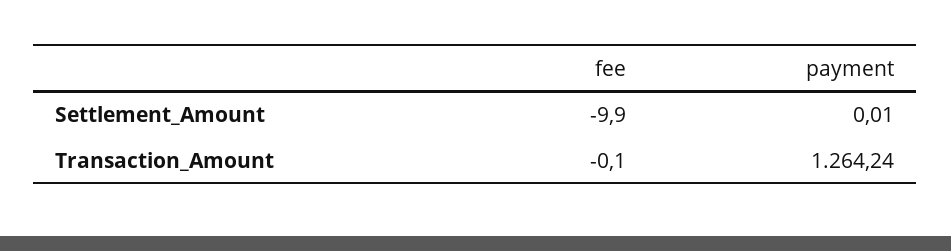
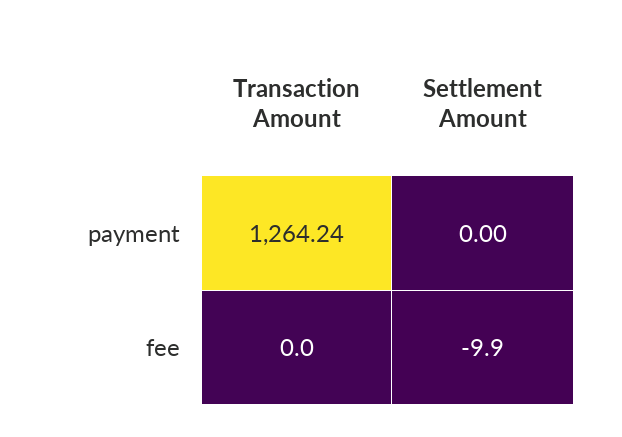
payment, Settlement_Amount: 0.01 -> 0
fee, Transaction_Amount: -0.1 -> 0

